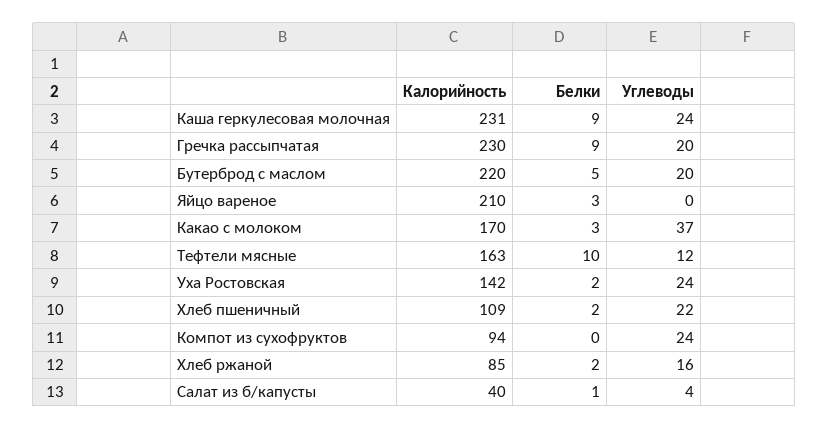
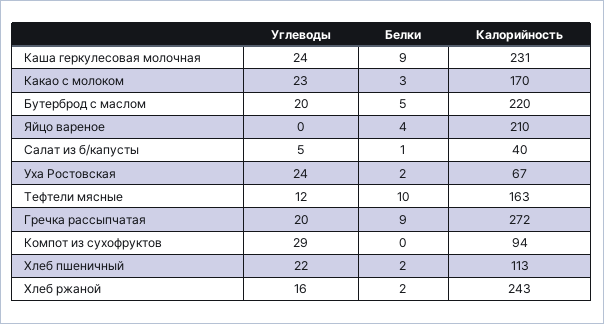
Калорийность, Гречка рассыпчатая: 230 -> 272
Белки, Яйцо вареное: 3 -> 4
Углеводы, Какао с молоком: 37 -> 23
Калорийность, Уха Ростовская: 142 -> 67
Калорийность, Хлеб пшеничный: 109 -> 113
Углеводы, Компот из сухофруктов: 24 -> 29
Калорийность, Хлеб ржаной: 85 -> 243
Углеводы, Салат из б/капусты: 4 -> 5

